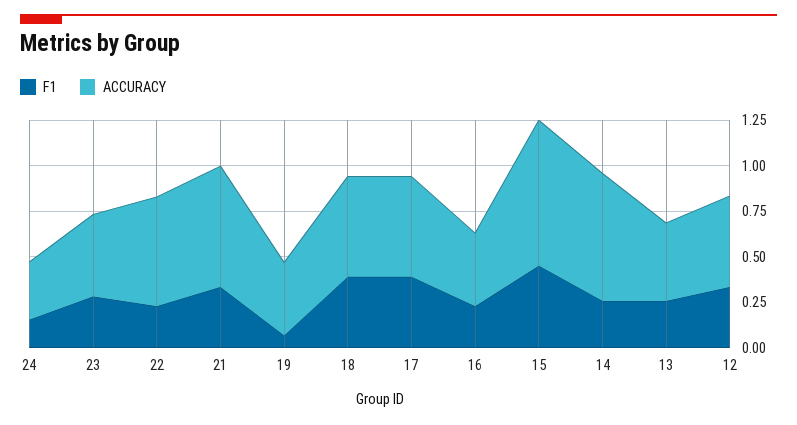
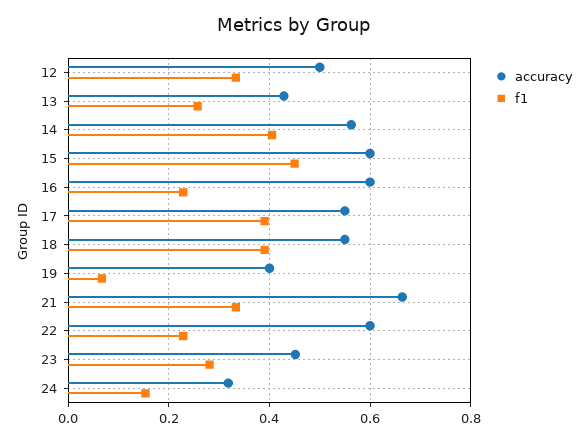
ACCURACY, 16: 0.4 -> 0.6
ACCURACY, 15: 0.8 -> 0.6
F1, 14: 0.25 -> 0.4
ACCURACY, 14: 0.7 -> 0.56

